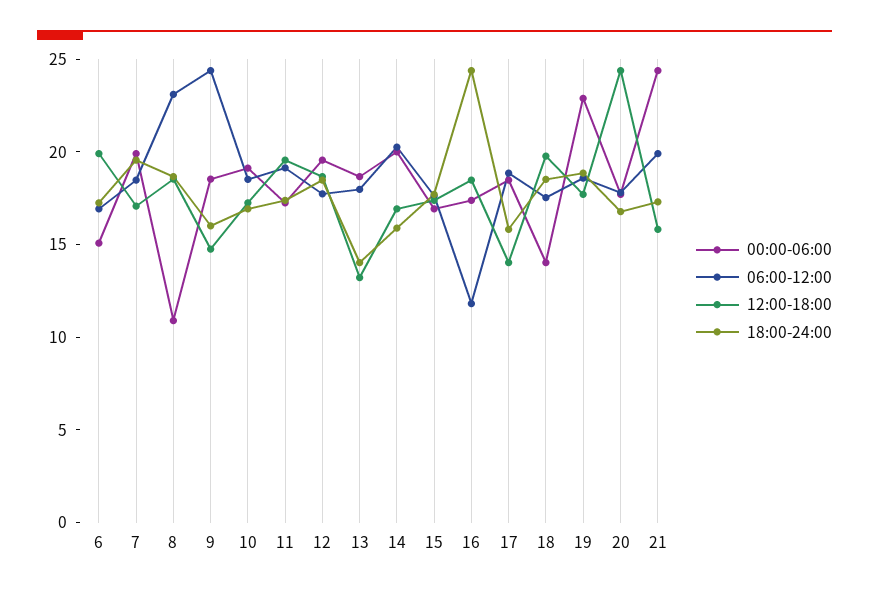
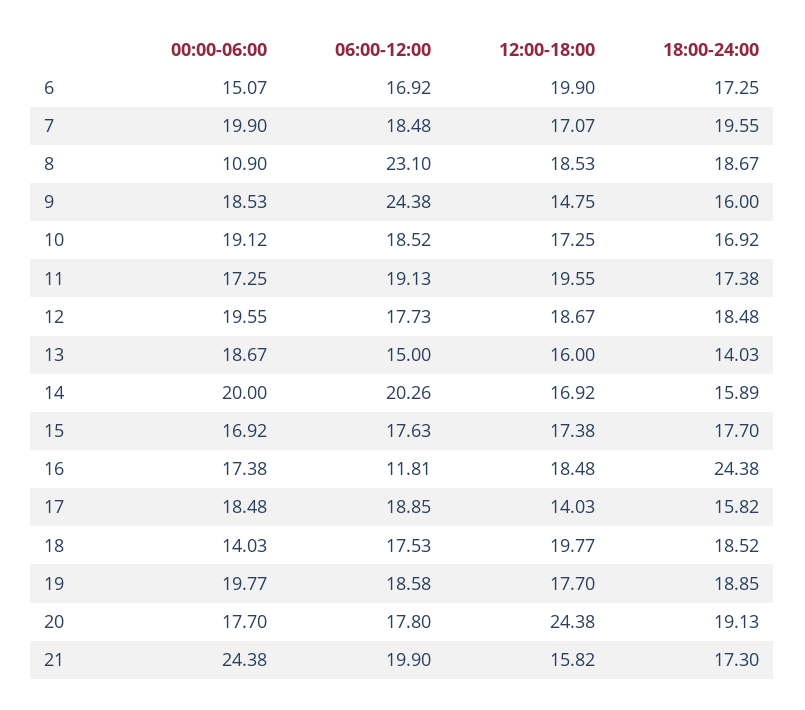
06:00-12:00, 13: 18 -> 15
12:00-18:00, 13: 13 -> 16
00:00-06:00, 19: 23 -> 19.77
18:00-24:00, 20: 17 -> 19.13

